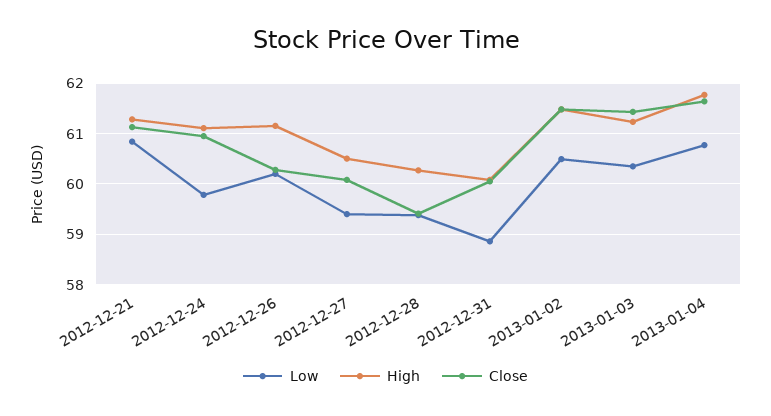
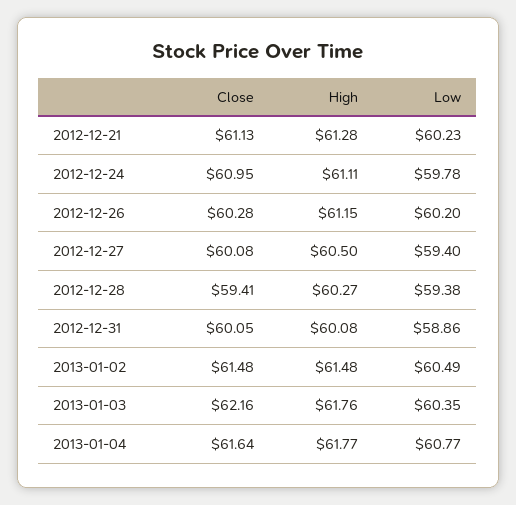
Low, 2012-12-21: 60.8 -> 60.23
High, 2013-01-03: 61.2 -> 61.76
Close, 2013-01-03: 61.4 -> 62.16

